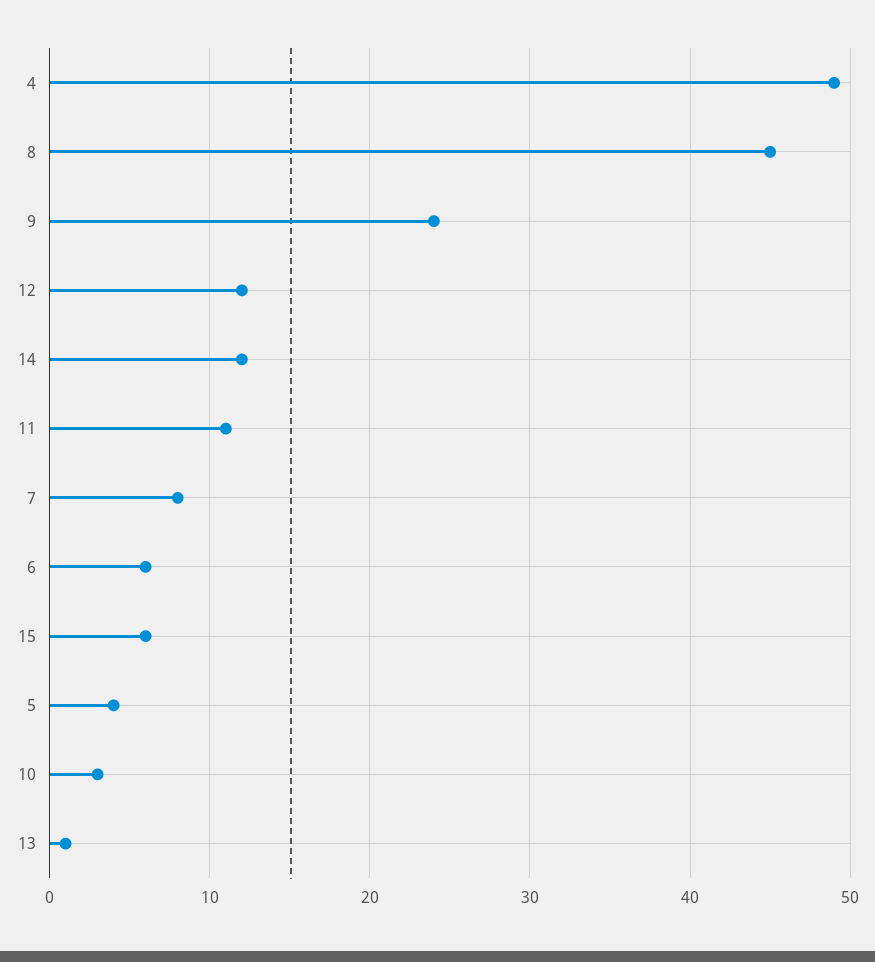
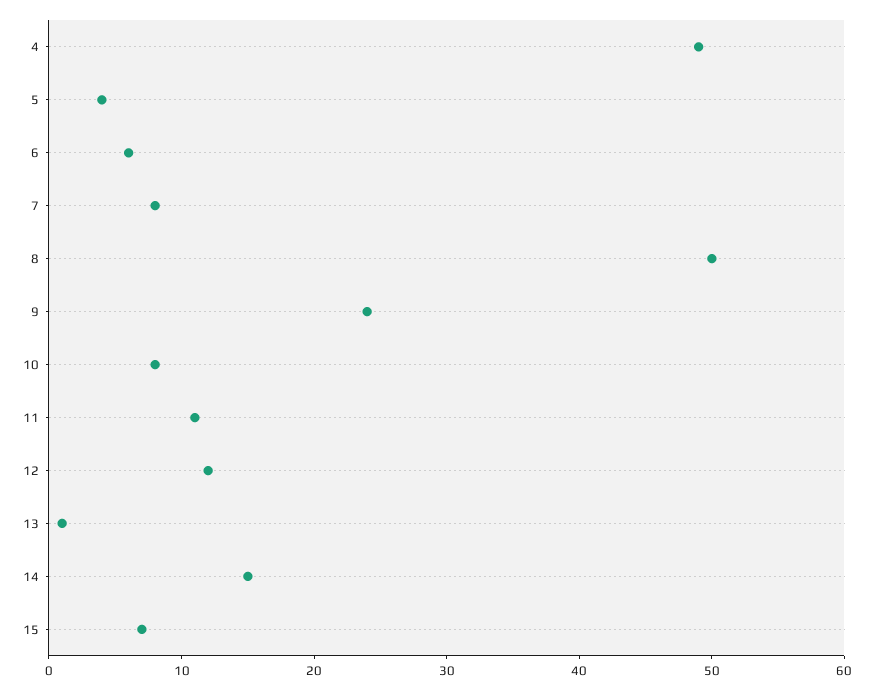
8: 45 -> 50
14: 12 -> 15
15: 6 -> 7
10: 3 -> 8

